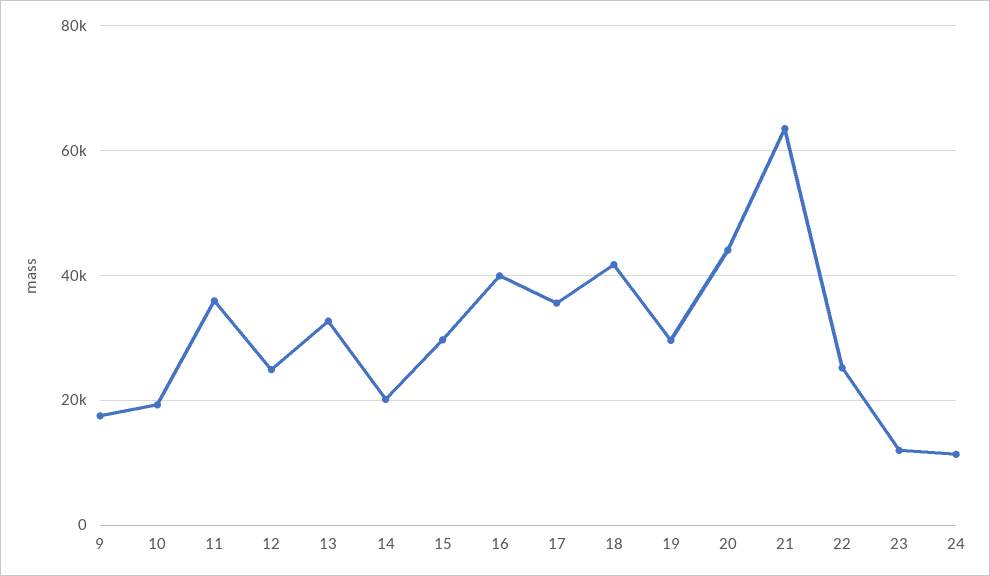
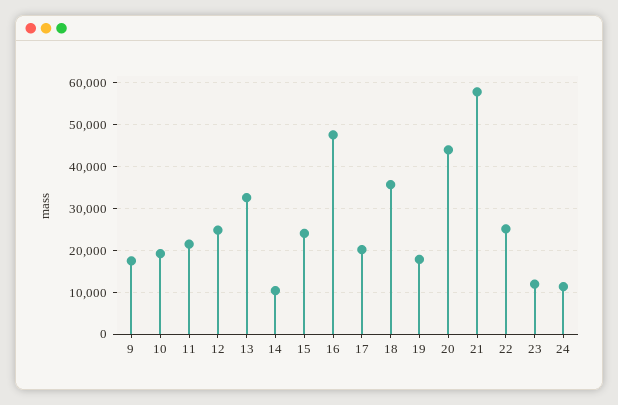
11: 36000 -> 22000
14: 20000 -> 10000
15: 30000 -> 24000
16: 40000 -> 48000
17: 36000 -> 20000
18: 42000 -> 36000
19: 30000 -> 18000
21: 64000 -> 58000

